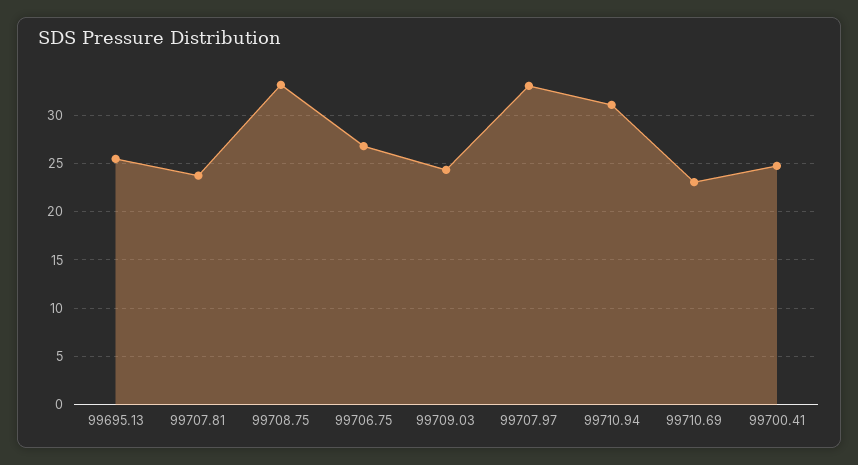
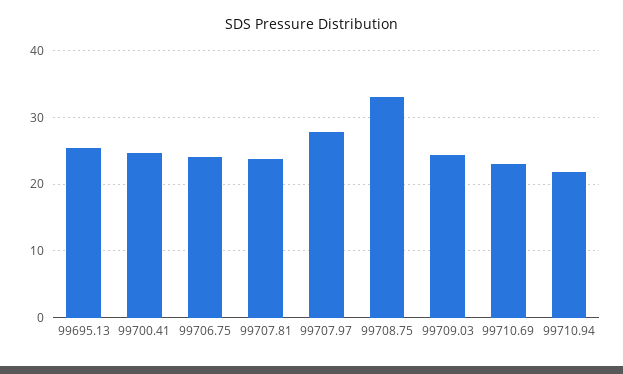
99706.75: 27 -> 24
99707.97: 33 -> 28
99710.94: 31 -> 22

